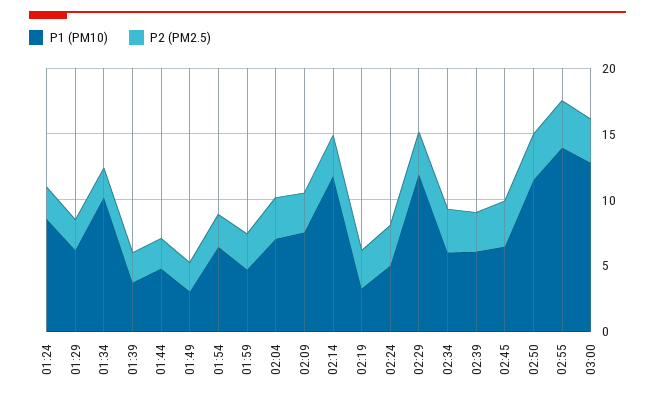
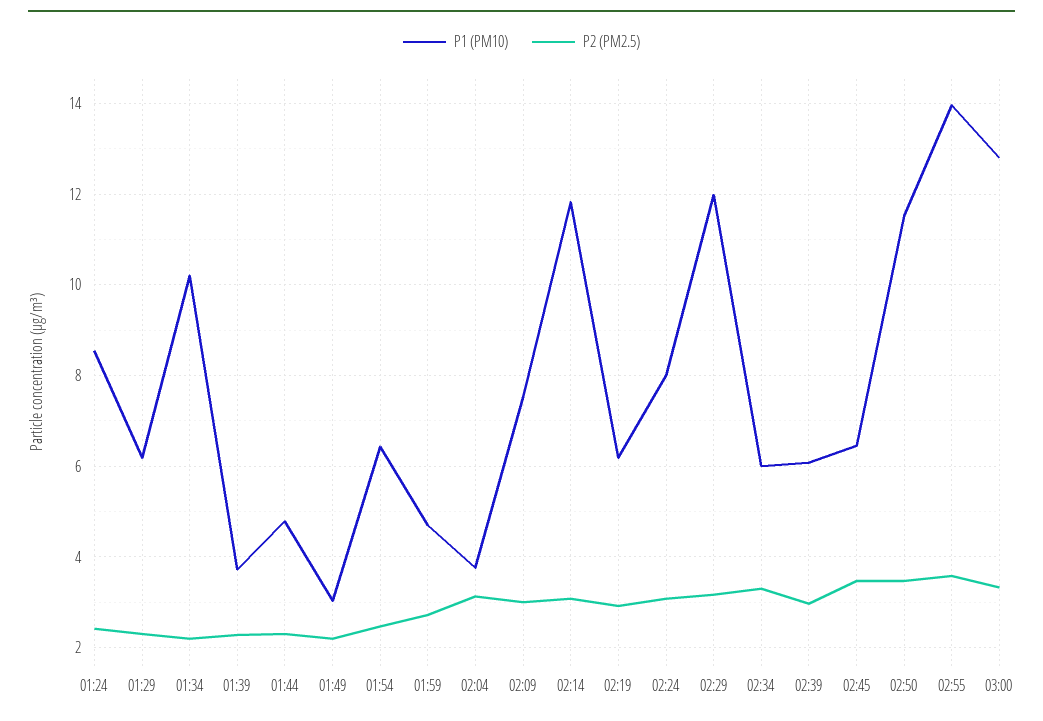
P1 (PM10), 02:04: 7 -> 3.8
P1 (PM10), 02:19: 3 -> 6.2
P1 (PM10), 02:24: 5 -> 8

